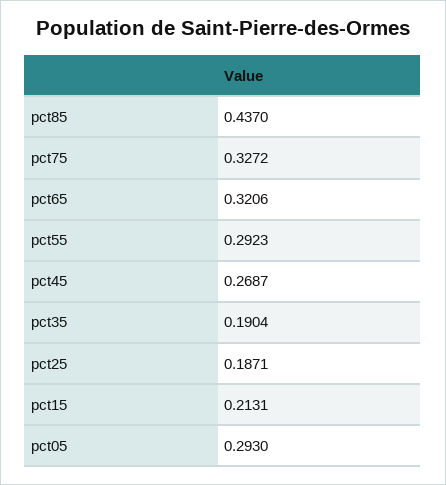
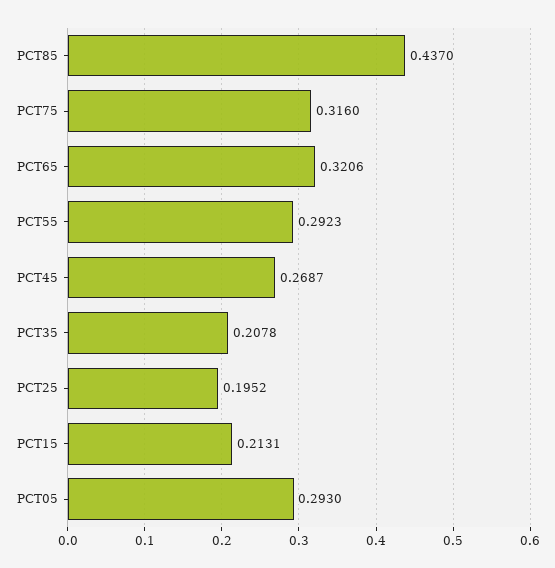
pct75: 0.3272 -> 0.316
pct35: 0.1904 -> 0.2078
pct25: 0.1871 -> 0.1952

